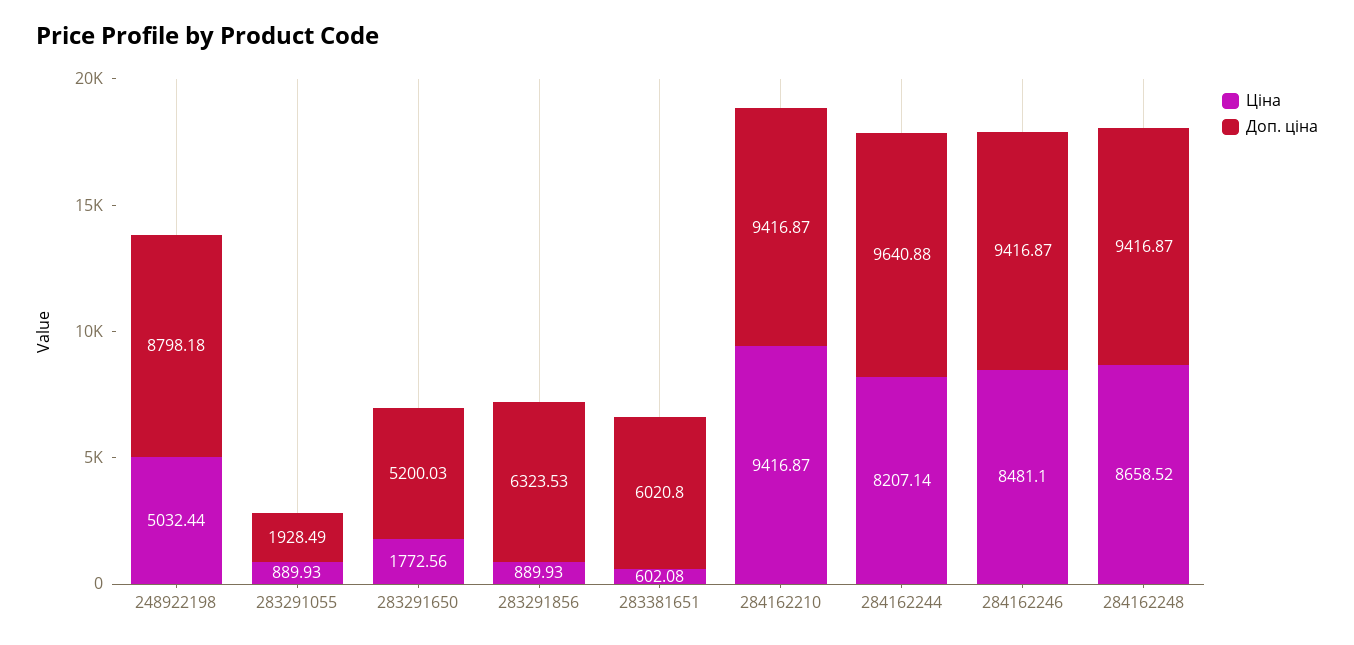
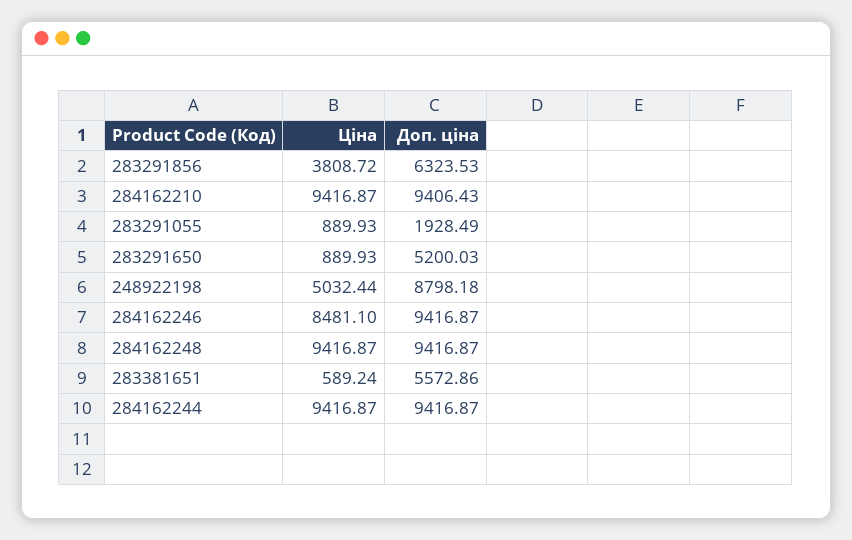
Ціна, 283291650: 1772.56 -> 889.93
Ціна, 283291856: 889.93 -> 3808.72
Ціна, 283381651: 602.08 -> 589.24
Доп. ціна, 283381651: 6020.8 -> 5572.86
Доп. ціна, 284162210: 9416.87 -> 9406.43
Ціна, 284162244: 8207.14 -> 9416.87
Доп. ціна, 284162244: 9640.88 -> 9416.87
Ціна, 284162248: 8658.52 -> 9416.87

